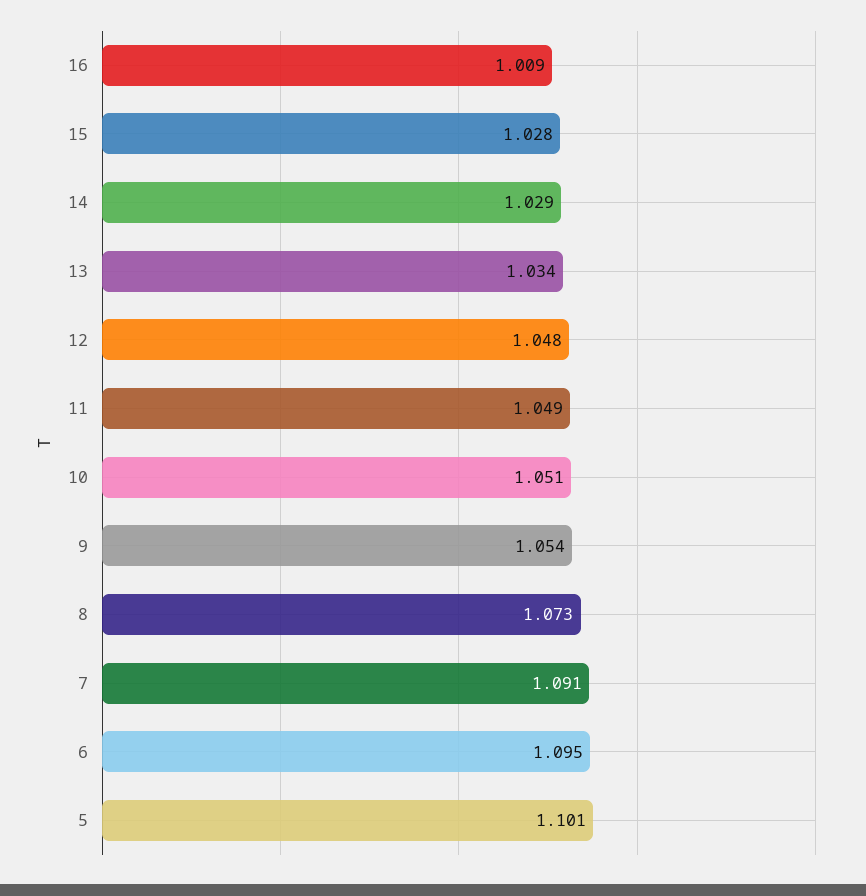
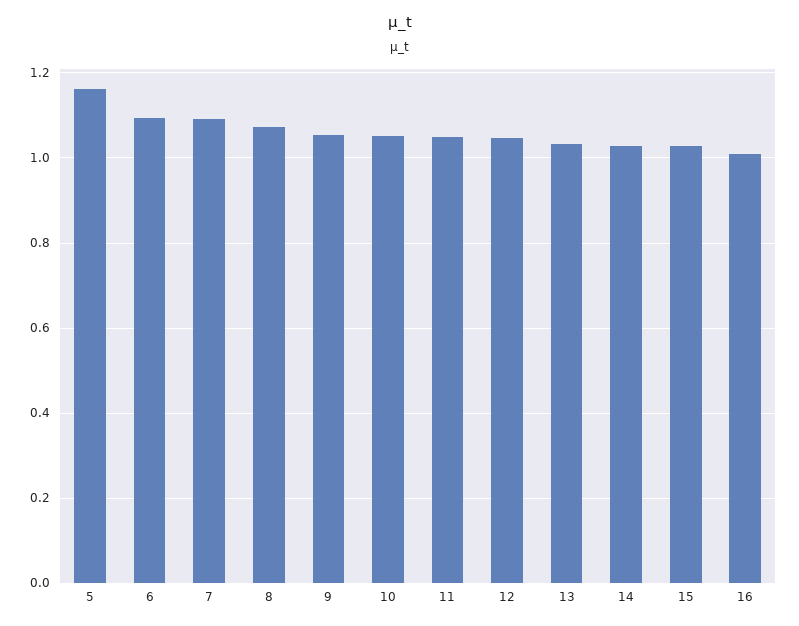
5: 1.101 -> 1.16

